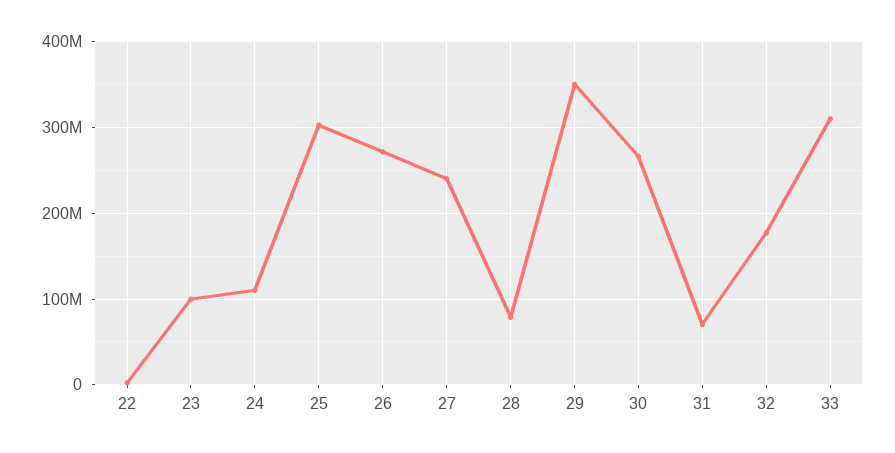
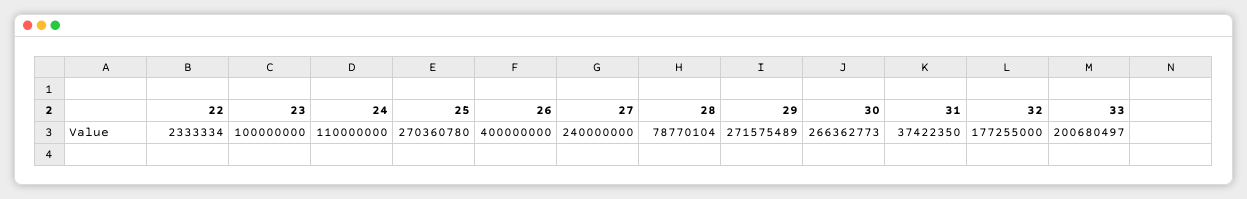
25: 300000000 -> 270360780
26: 270000000 -> 400000000
29: 350000000 -> 271575489
31: 70000000 -> 37422350
33: 310000000 -> 200680497

